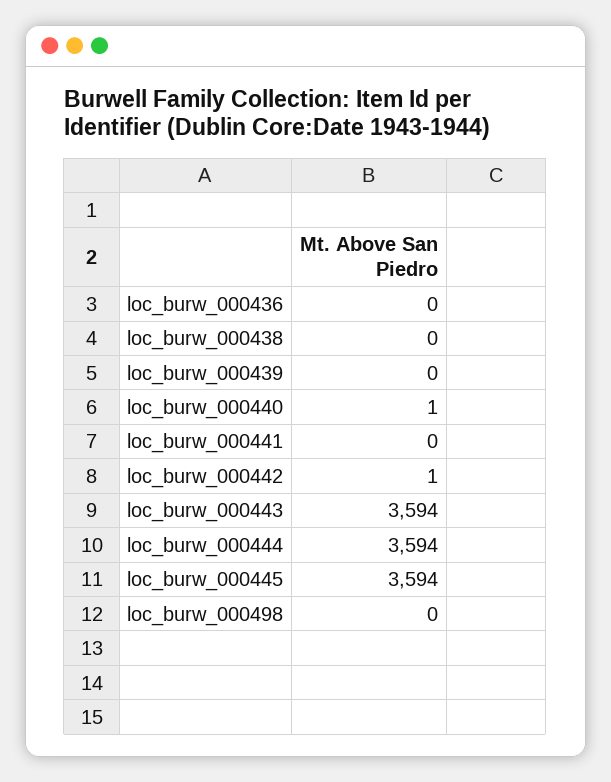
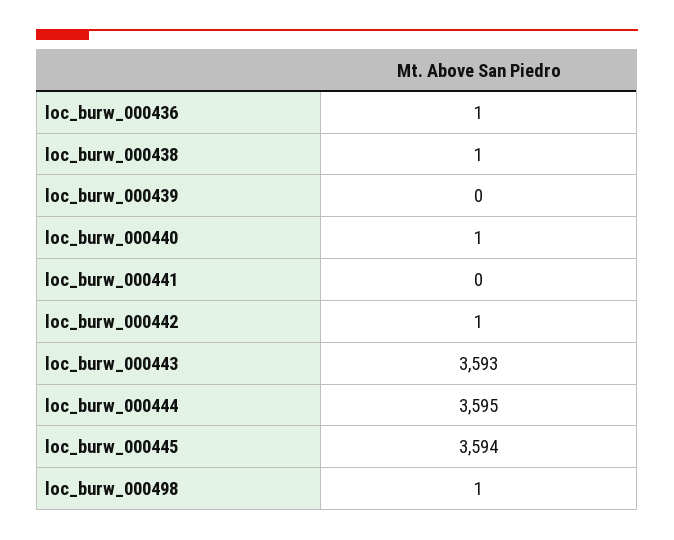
loc_burw_000436: 0 -> 1
loc_burw_000438: 0 -> 1
loc_burw_000443: 3594 -> 3593
loc_burw_000444: 3594 -> 3595
loc_burw_000498: 0 -> 1

